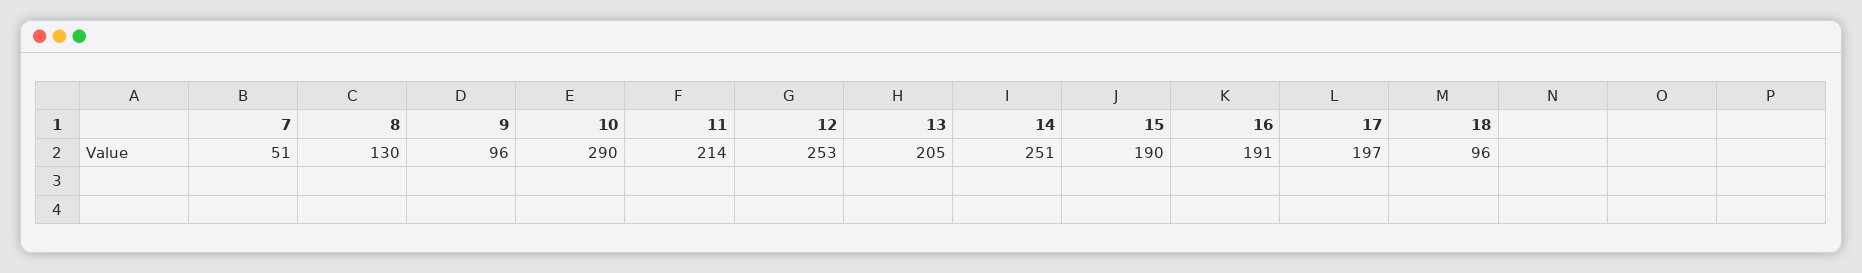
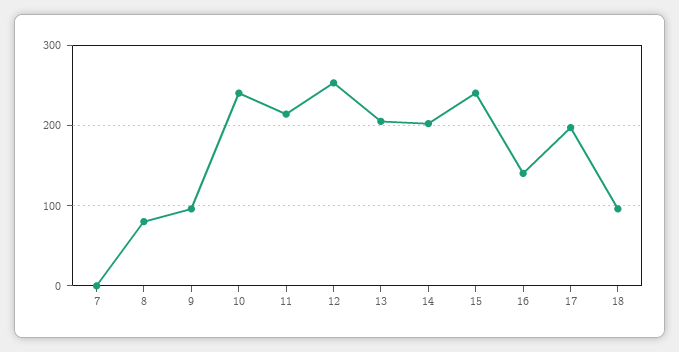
7: 51 -> 0
8: 130 -> 80
10: 290 -> 240
14: 251 -> 200
15: 190 -> 240
16: 191 -> 140

